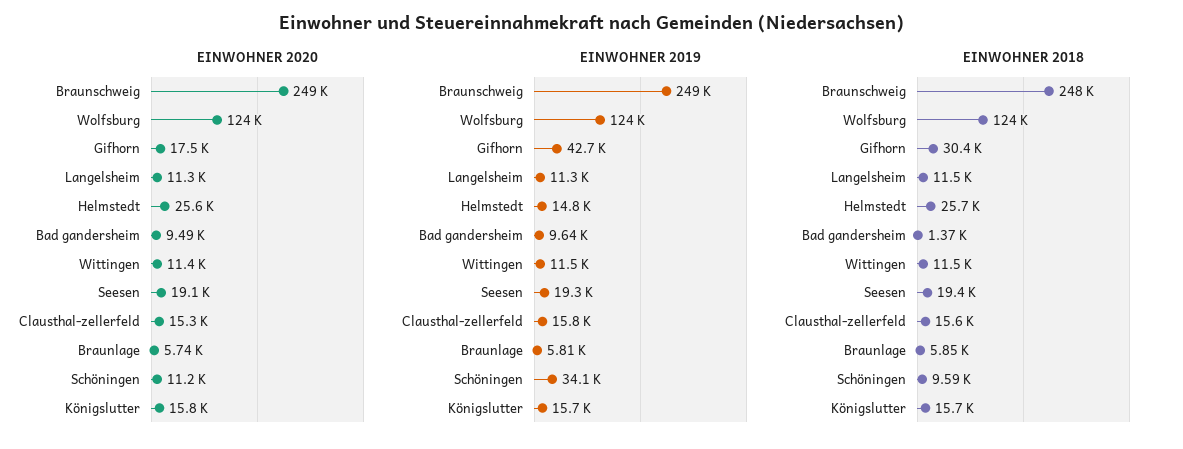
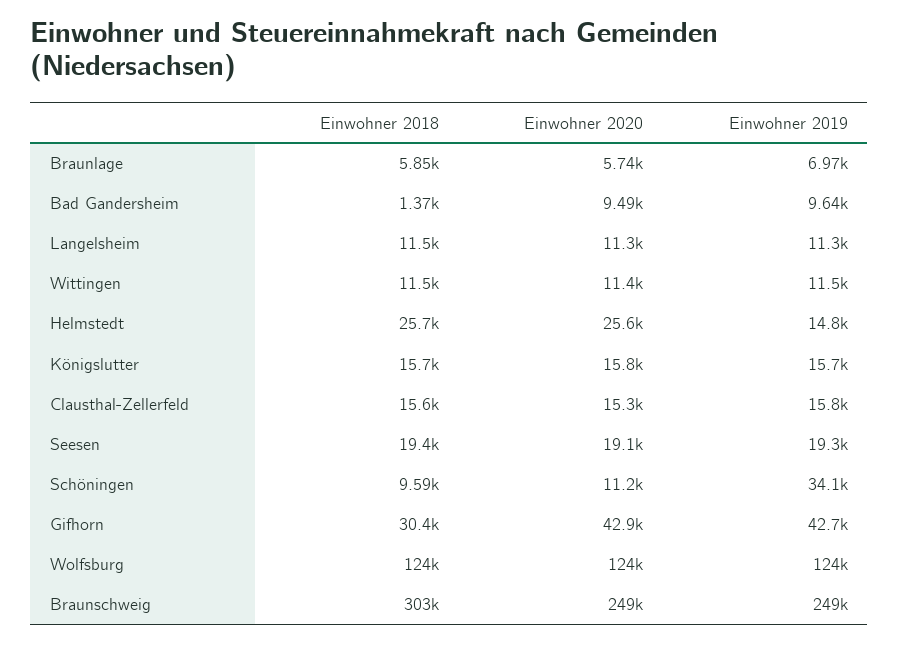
EINWOHNER 2020, Gifhorn: 17500 -> 42900
EINWOHNER 2019, Braunlage: 5810 -> 6970
EINWOHNER 2018, Braunschweig: 248000 -> 303000

